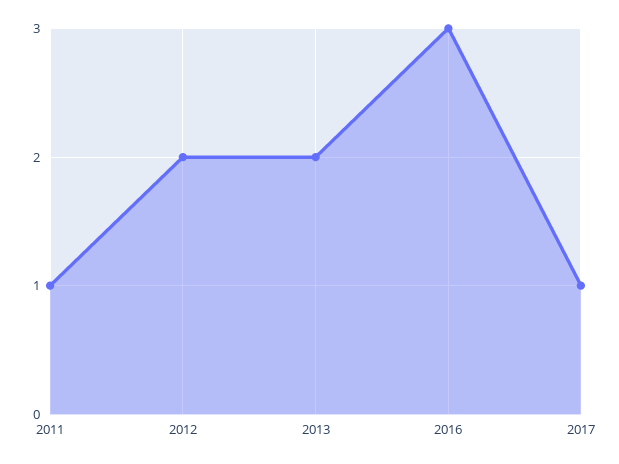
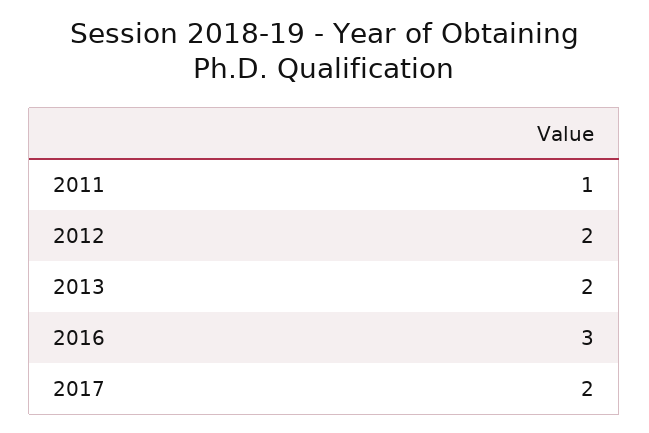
2017: 1 -> 2

